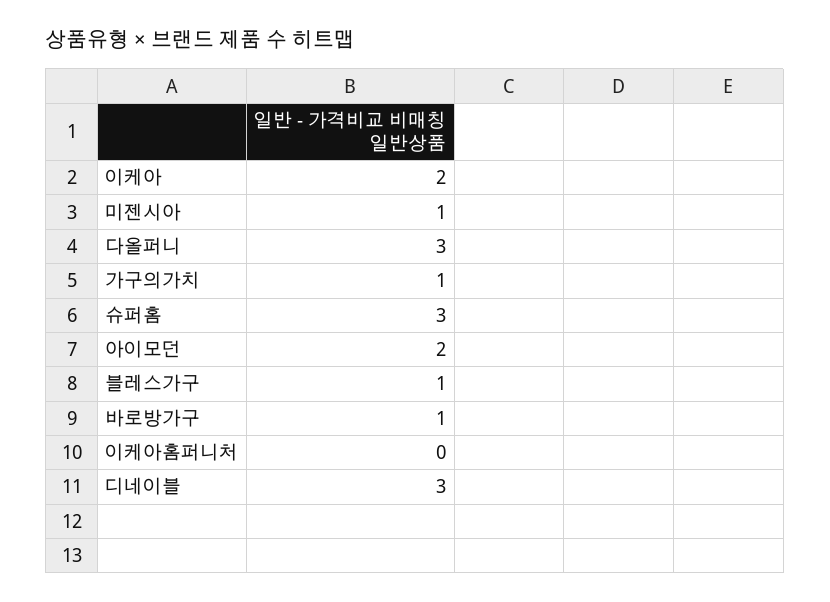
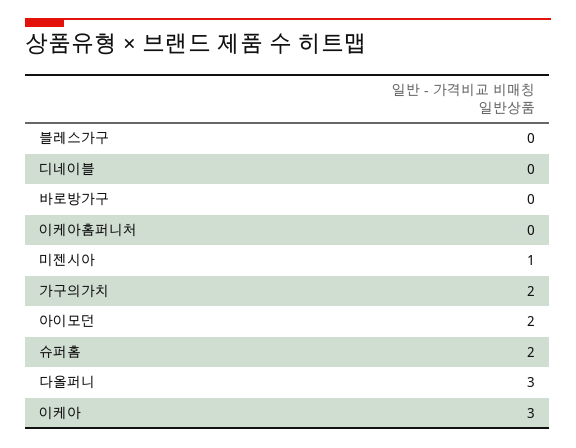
이케아: 2 -> 3
가구의가치: 1 -> 2
슈퍼홈: 3 -> 2
블레스가구: 1 -> 0
바로방가구: 1 -> 0
디네이블: 3 -> 0

